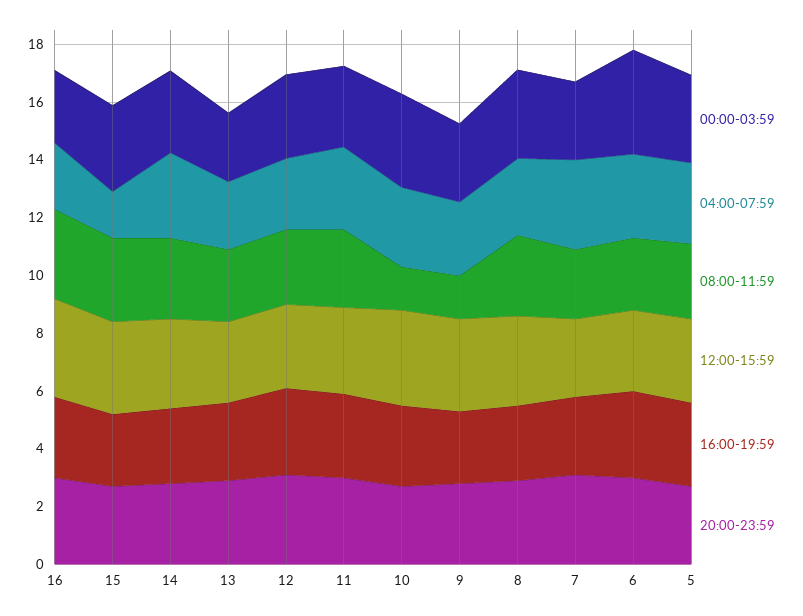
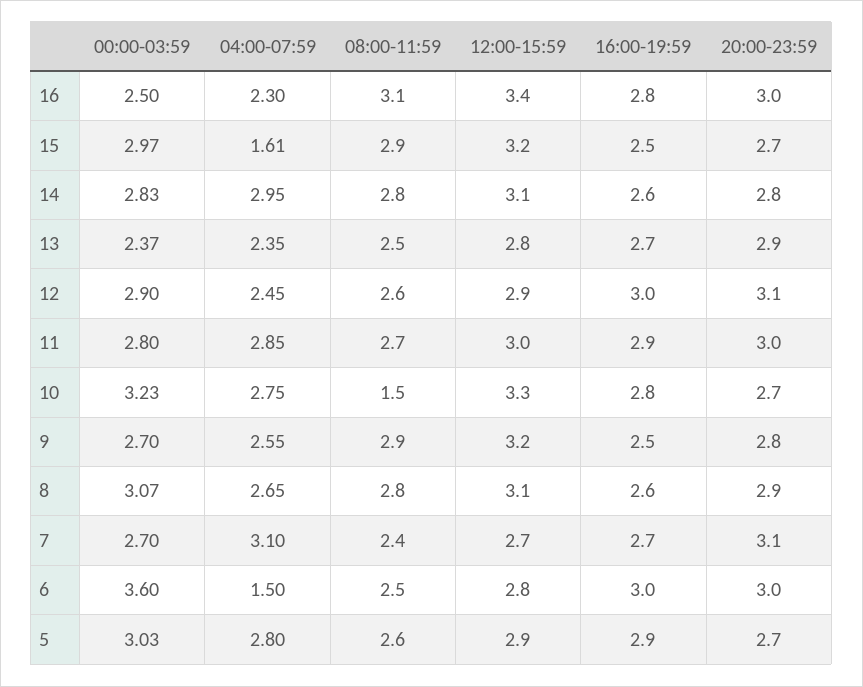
08:00-11:59, 9: 1.5 -> 2.9
04:00-07:59, 6: 3 -> 1.5

